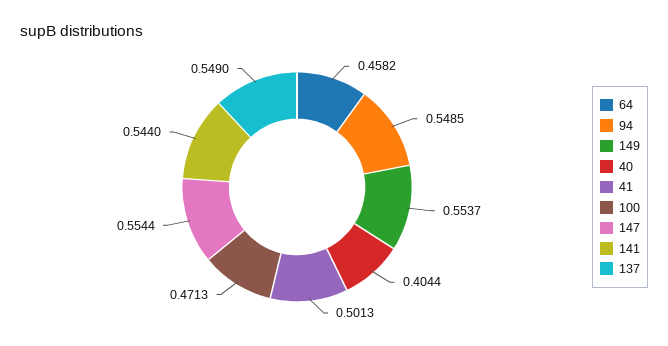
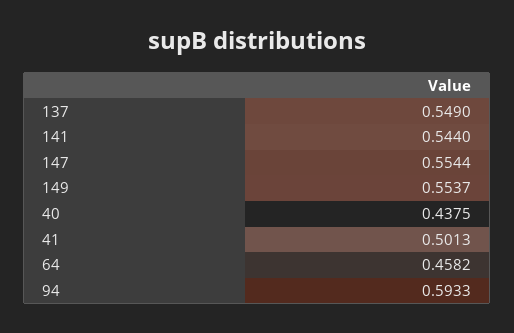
94: 0.5485 -> 0.5933
40: 0.4044 -> 0.4375
100: 0.4713 -> none

